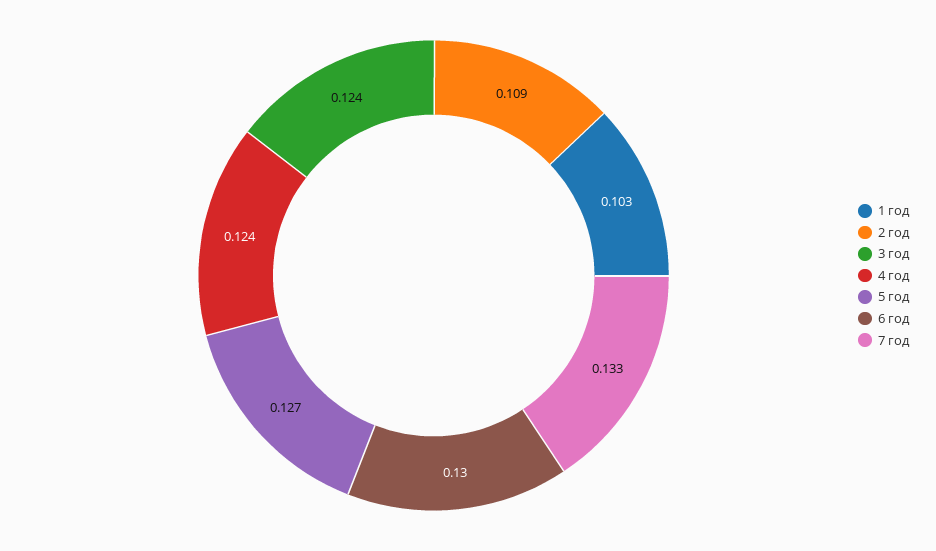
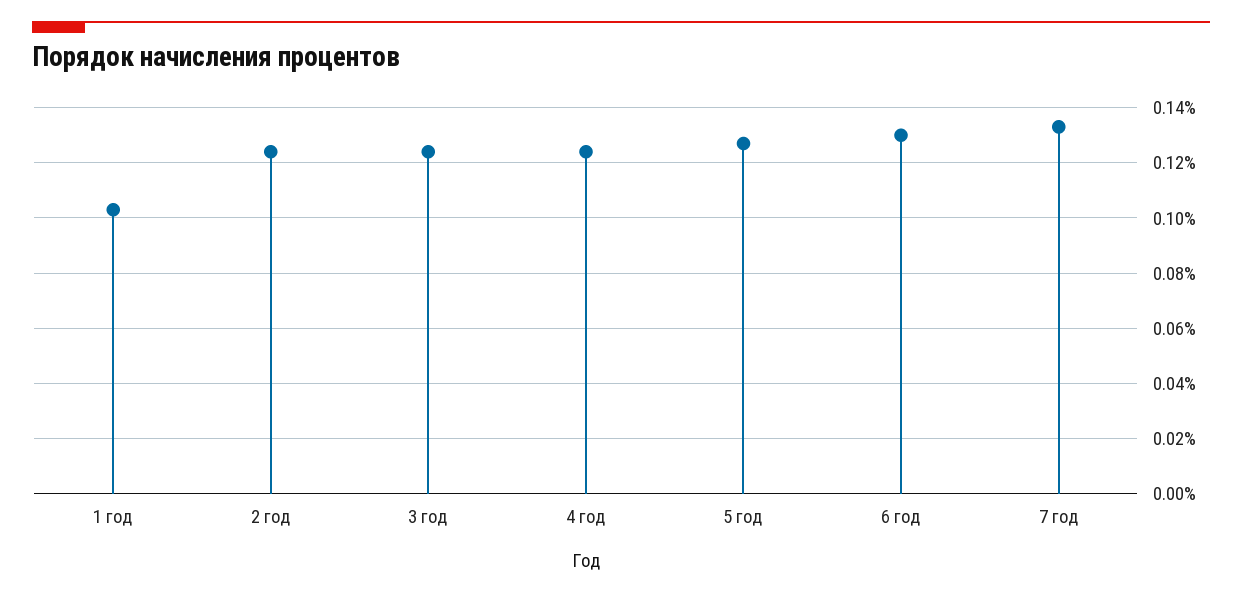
2 год: 0.109 -> 0.125

